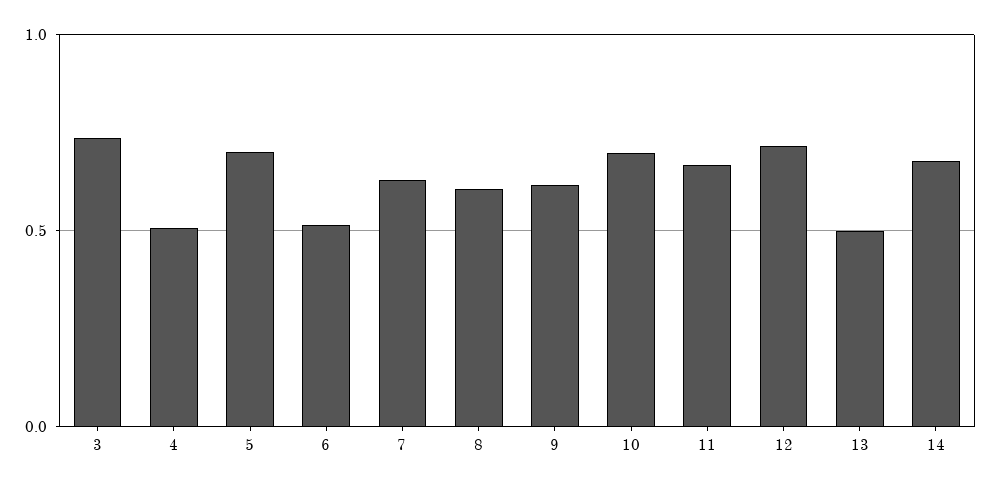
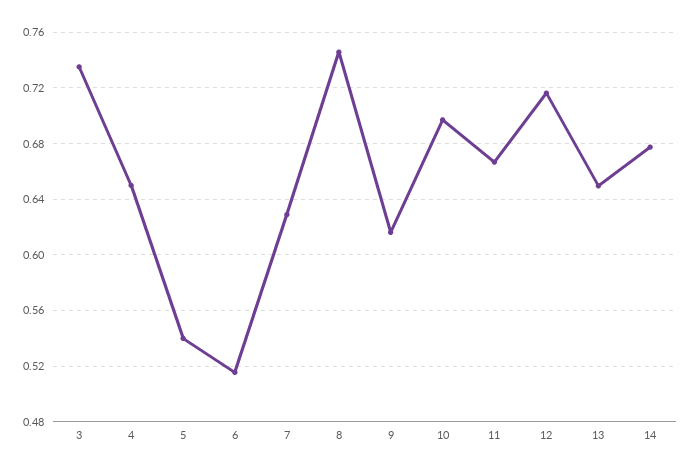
4: 0.5 -> 0.65
5: 0.7 -> 0.54
8: 0.6 -> 0.745
13: 0.5 -> 0.65

